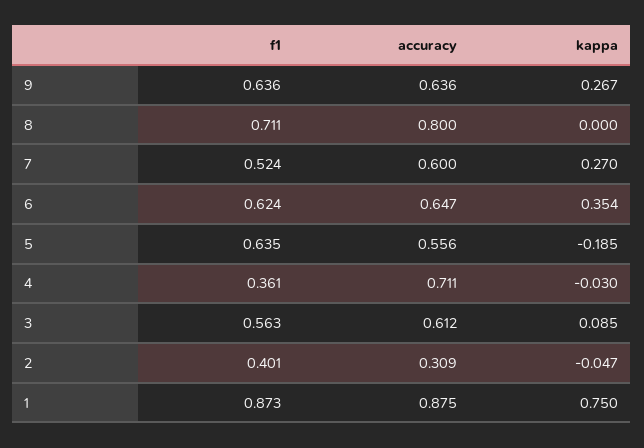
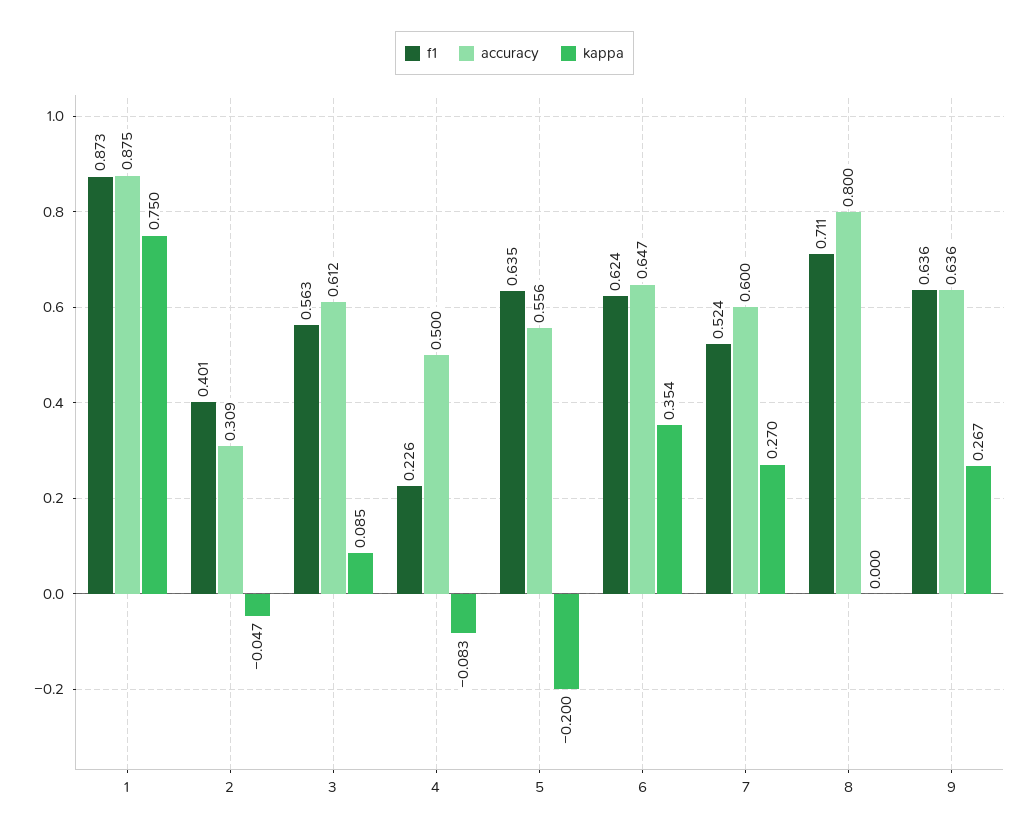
kappa, 5: -0.185 -> -0.2
f1, 4: 0.361 -> 0.226
accuracy, 4: 0.711 -> 0.5
kappa, 4: -0.03 -> -0.083

